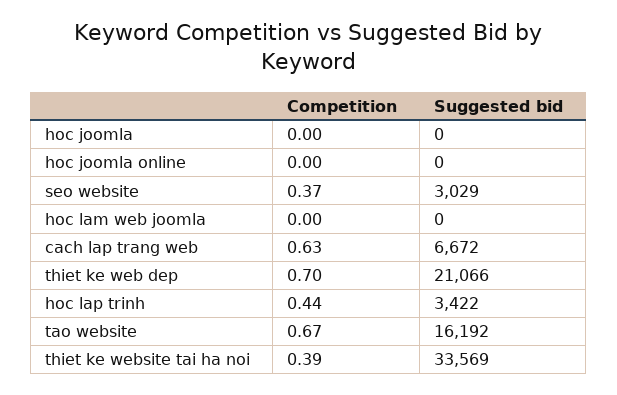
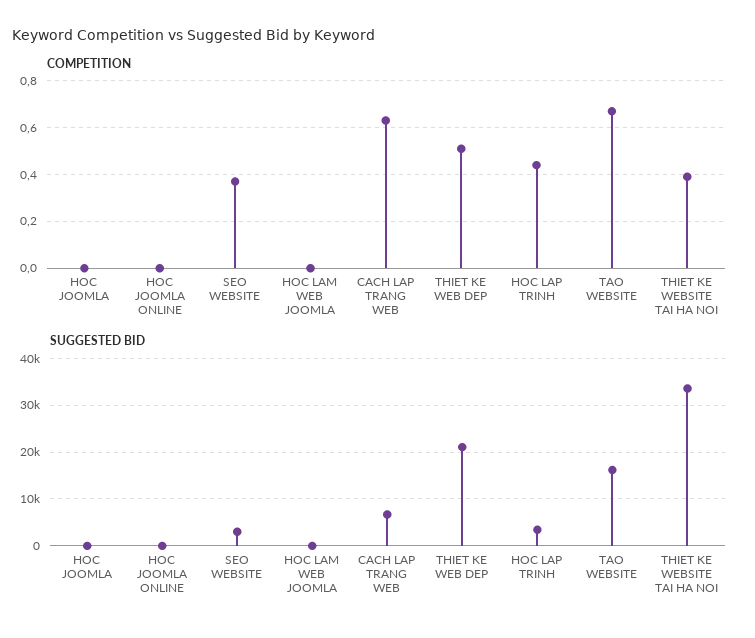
Competition, thiet ke web dep: 0.7 -> 0.5

